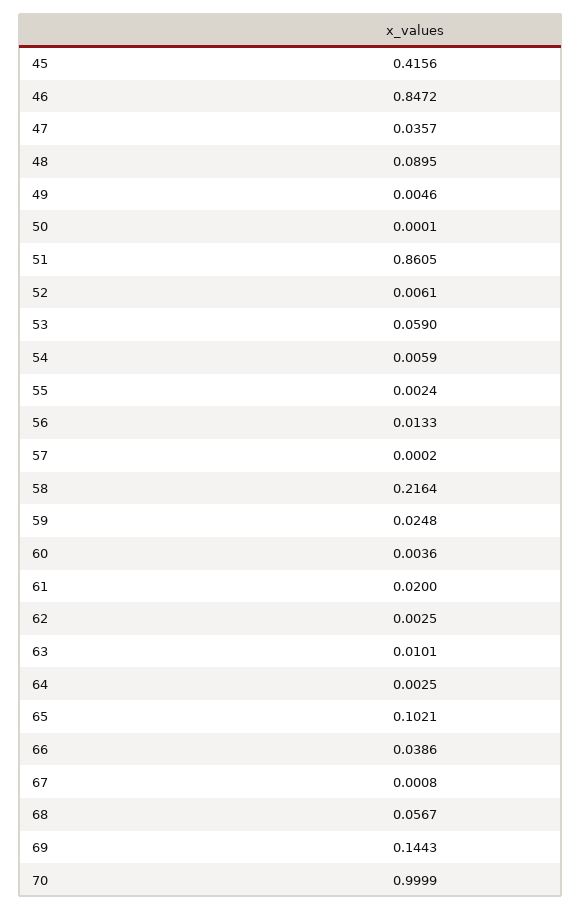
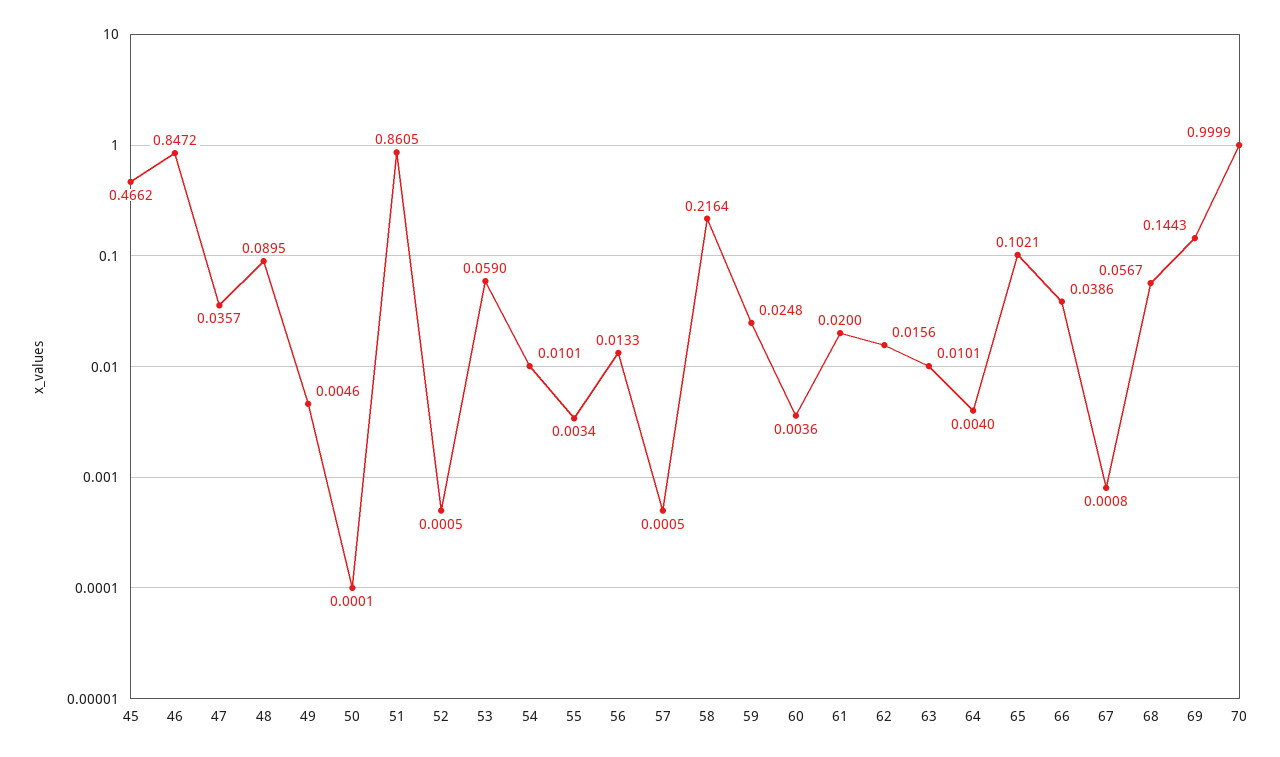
45: 0.4156 -> 0.4662
52: 0.0061 -> 0.0005
54: 0.0059 -> 0.0101
55: 0.0024 -> 0.0034
57: 0.0002 -> 0.0005
62: 0.0025 -> 0.0156
64: 0.0025 -> 0.004

